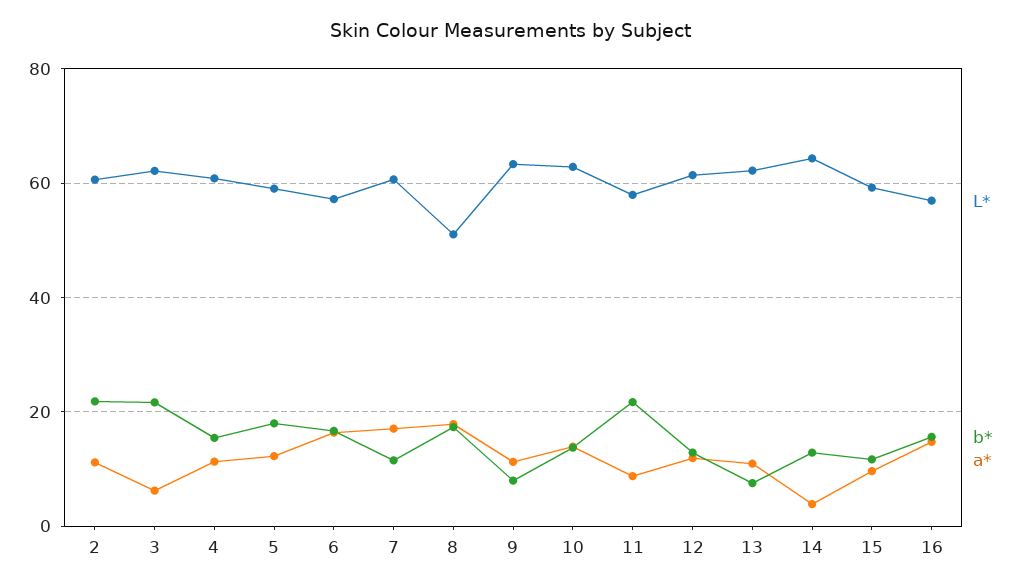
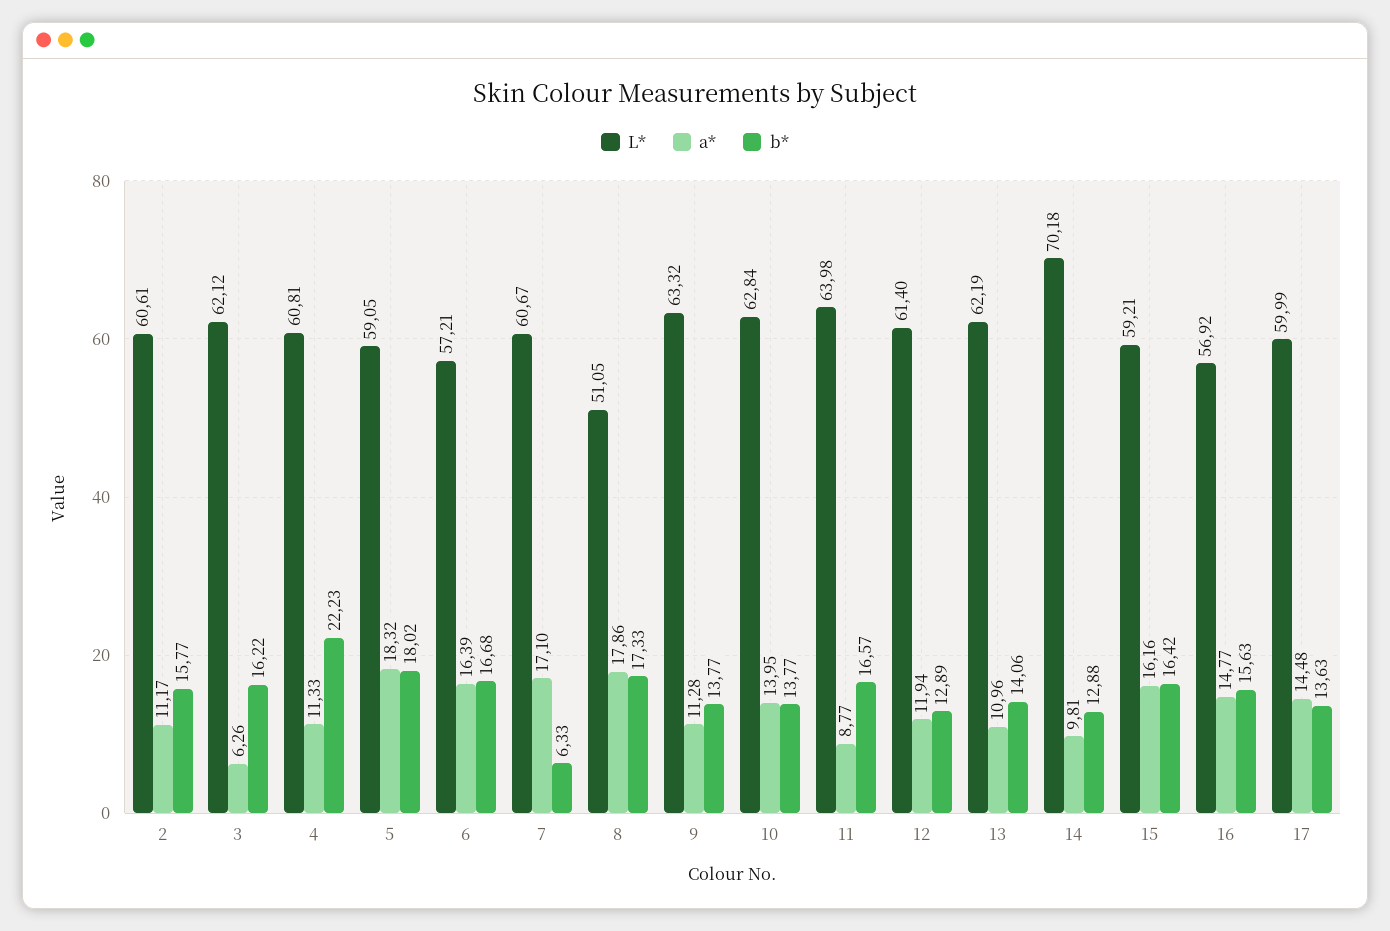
b*, 2: 22 -> 15.77
b*, 3: 22 -> 16.22
b*, 4: 16 -> 22.23
a*, 5: 12 -> 18.32
b*, 7: 12 -> 6.33
b*, 9: 8 -> 13.77
L*, 11: 58 -> 63.98
b*, 11: 22 -> 16.57
b*, 13: 8 -> 14.06
L*, 14: 64 -> 70.18
a*, 14: 4 -> 9.81
b*, 15: 12 -> 16.42
a*, 15: 10 -> 16.16
L*, 17: none -> 59.99
a*, 17: none -> 14.48
b*, 17: none -> 13.63

